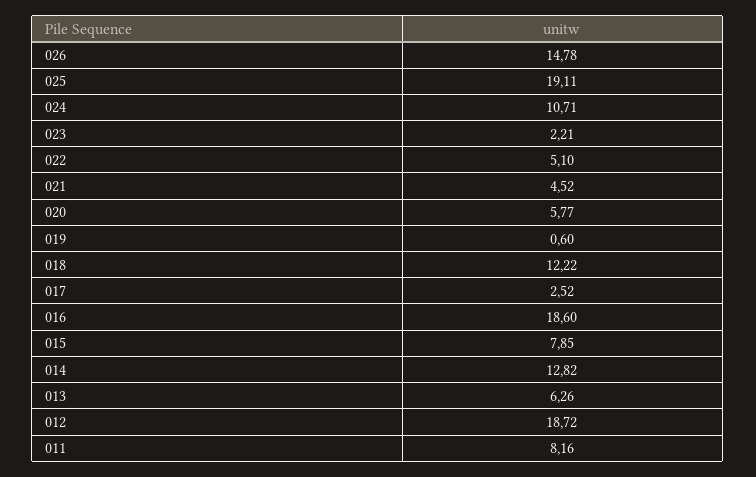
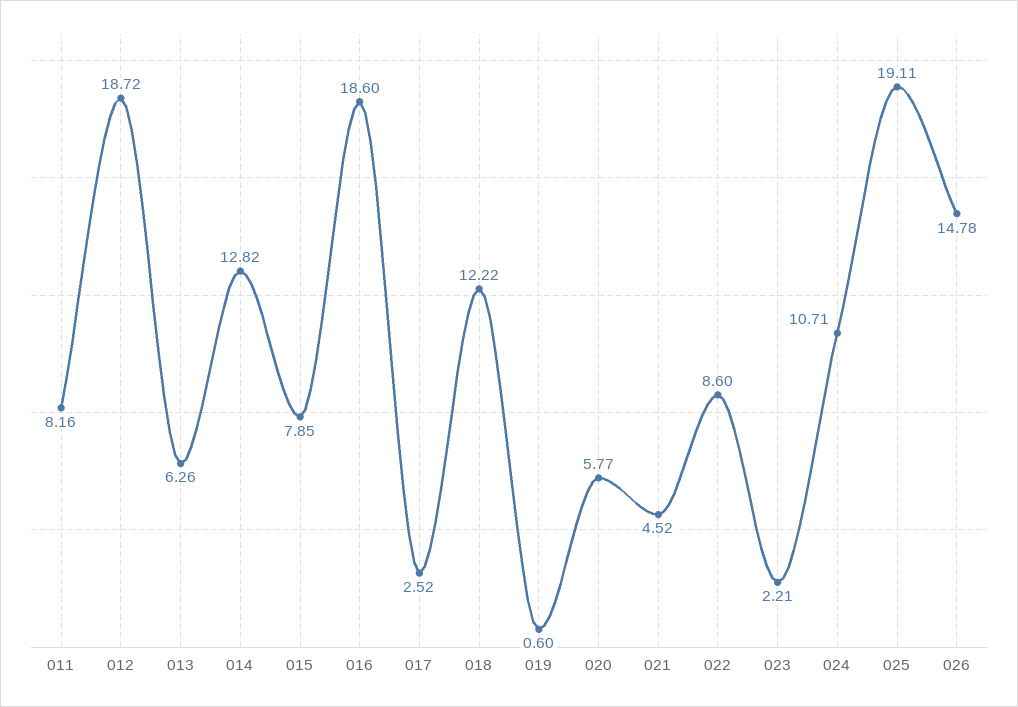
022: 5.1 -> 8.6

